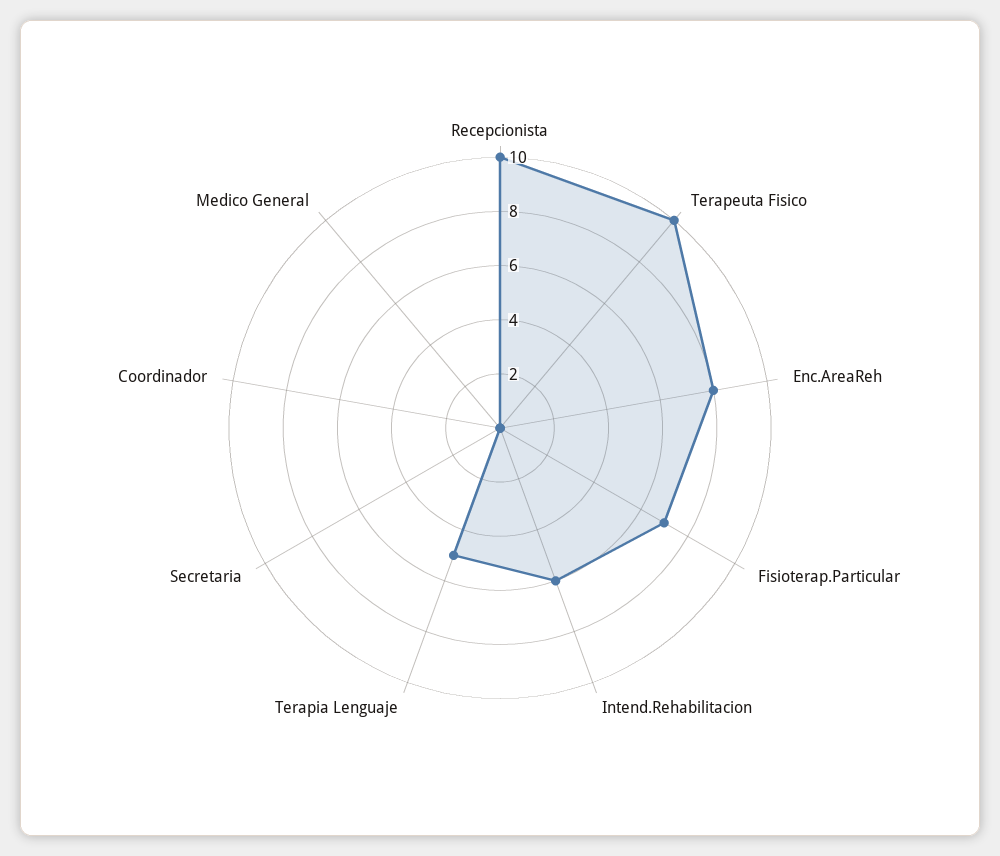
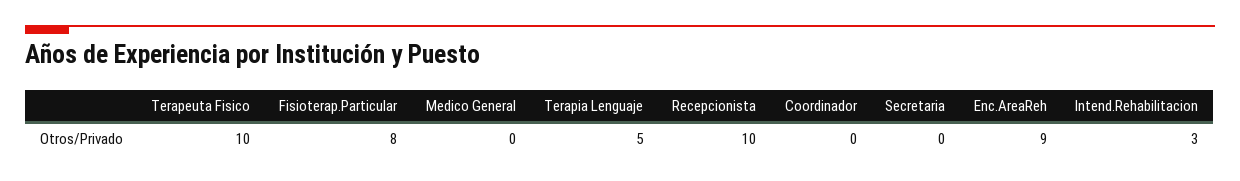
Enc.AreaReh: 8 -> 9
Fisioterap.Particular: 7 -> 8
Intend.Rehabilitacion: 6 -> 3

